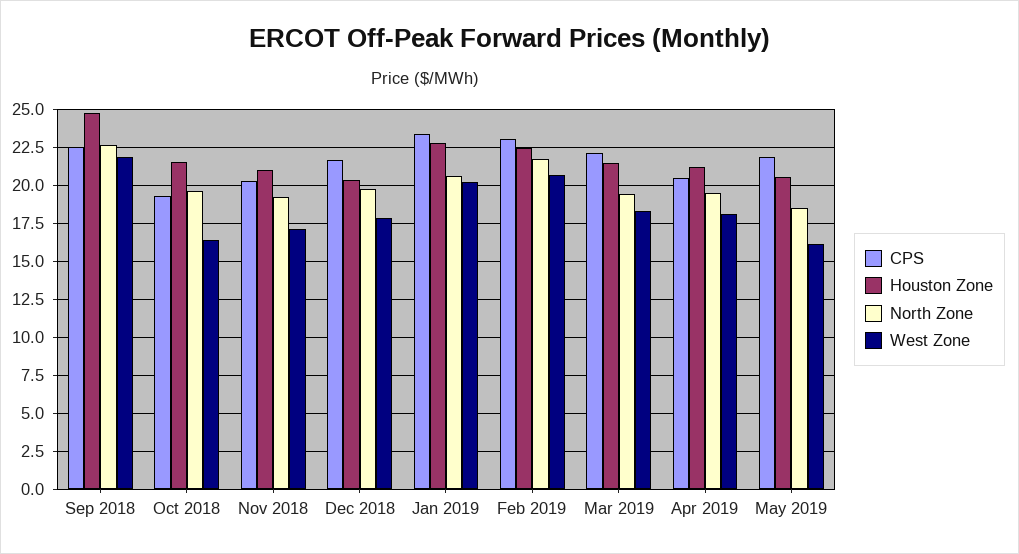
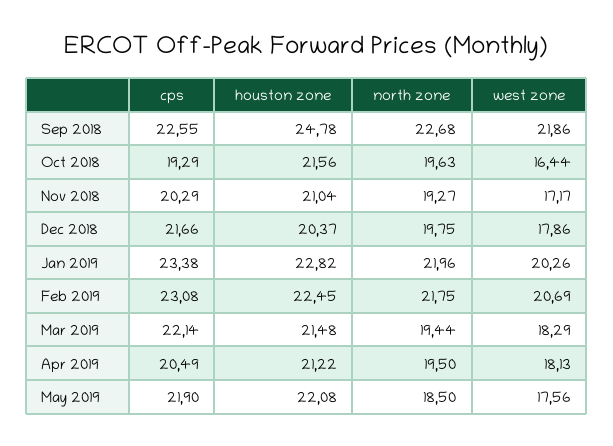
North Zone, Jan 2019: 20.5 -> 21.96
Houston Zone, May 2019: 20.5 -> 22.08
West Zone, May 2019: 16 -> 17.56

